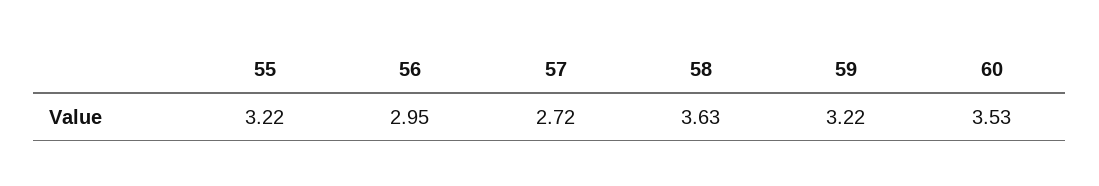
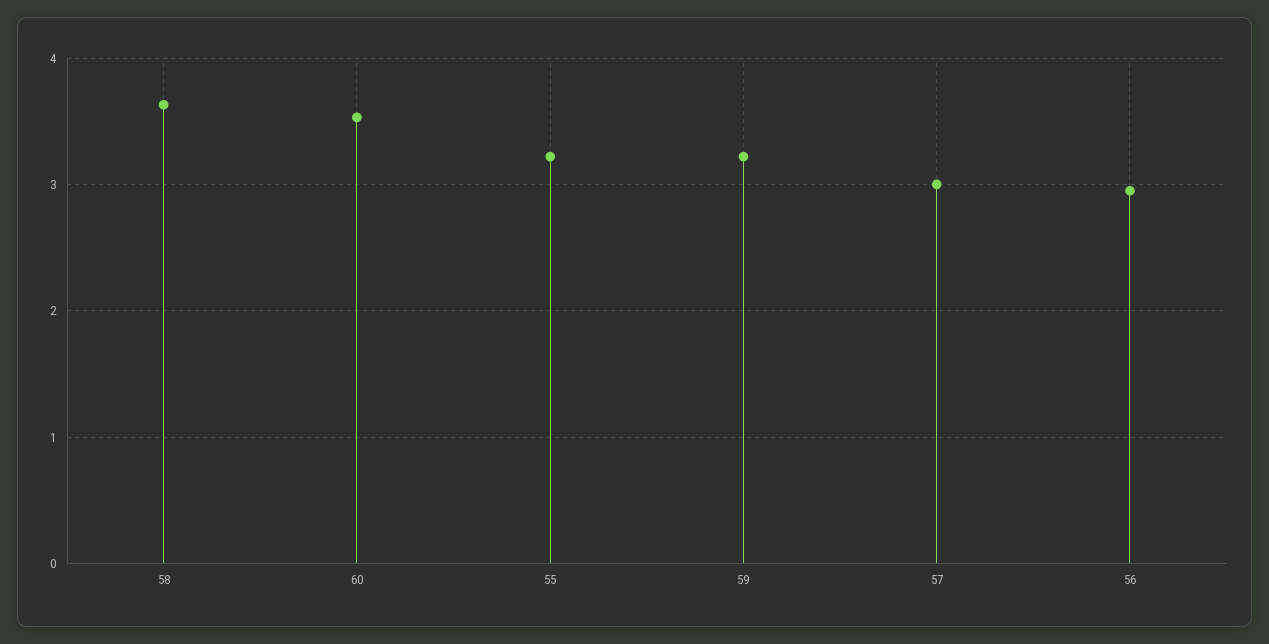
57: 2.72 -> 3

